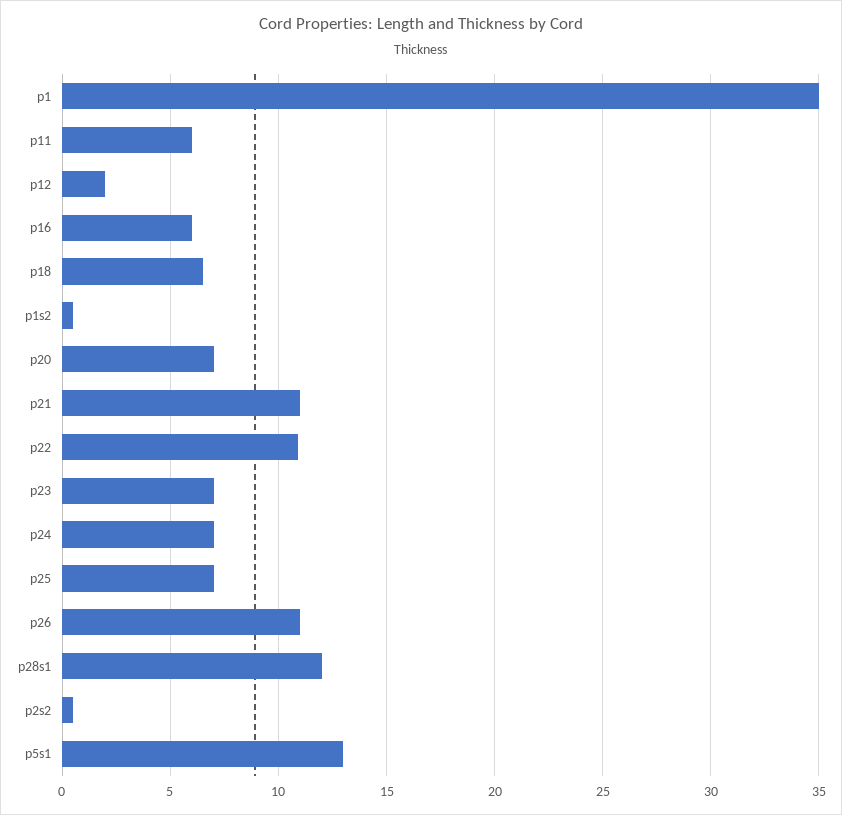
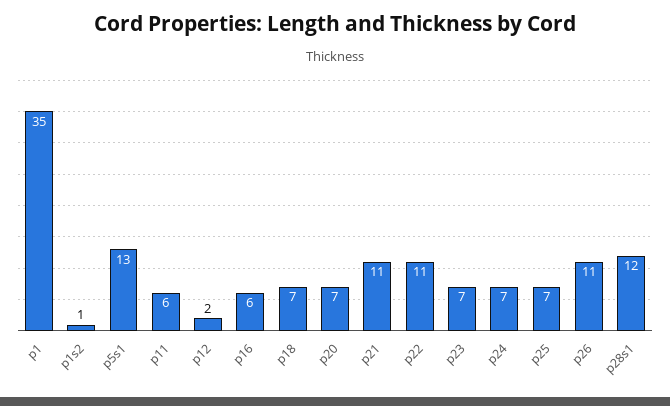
p2s2: 0.5 -> none

